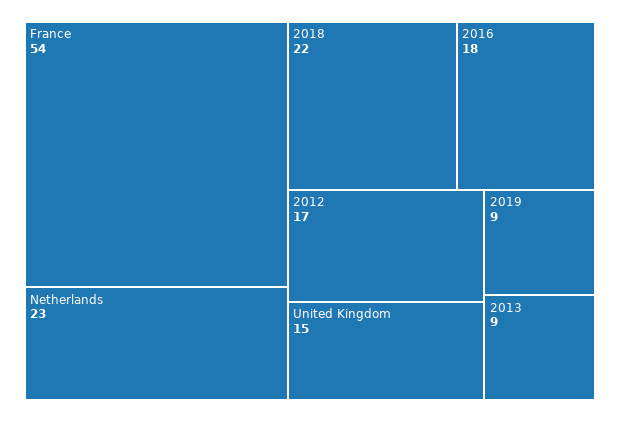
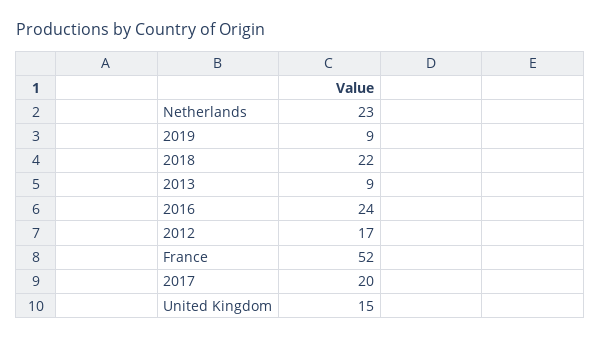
France: 54 -> 52
2016: 18 -> 24
2017: none -> 20

